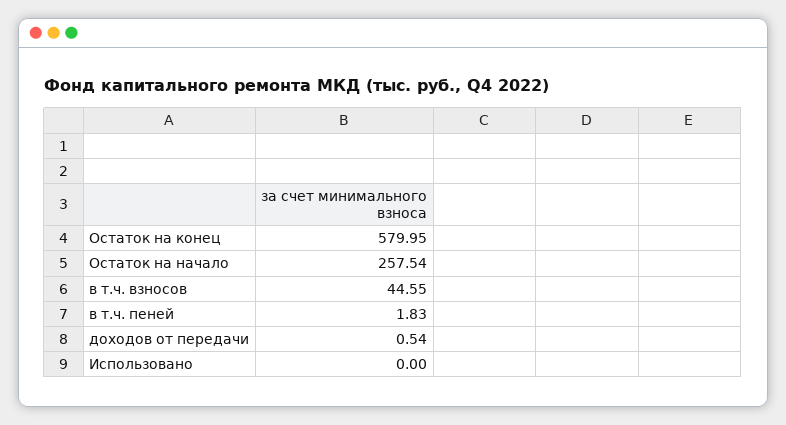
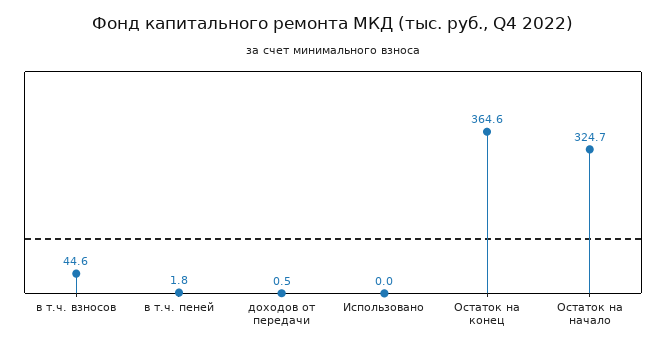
Остаток на конец: 579.95 -> 364.6
Остаток на начало: 257.54 -> 324.7

